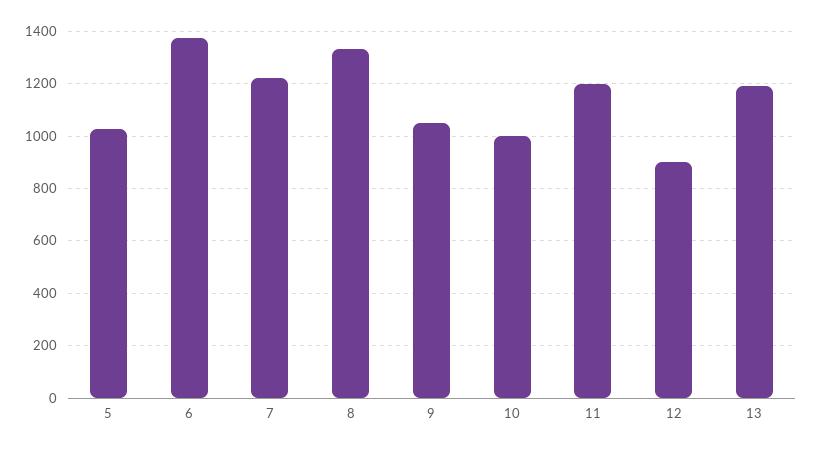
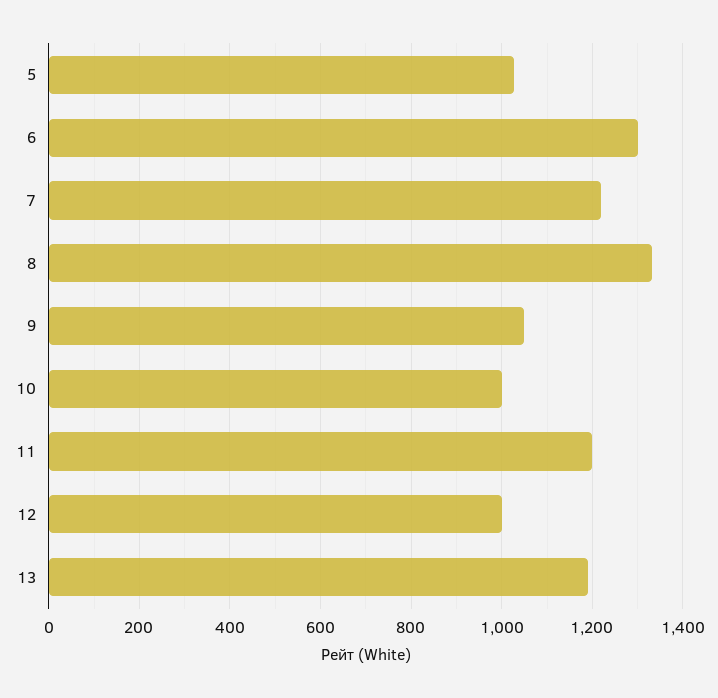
6: 1375 -> 1300
12: 900 -> 1000

